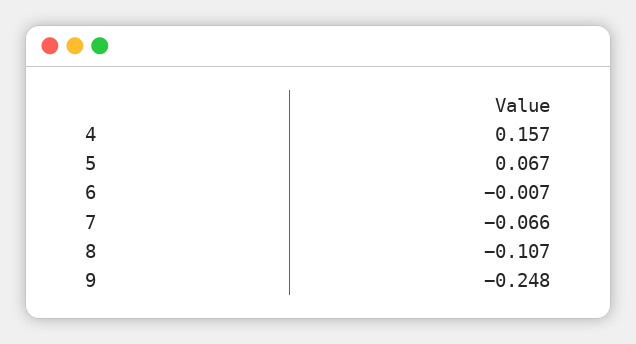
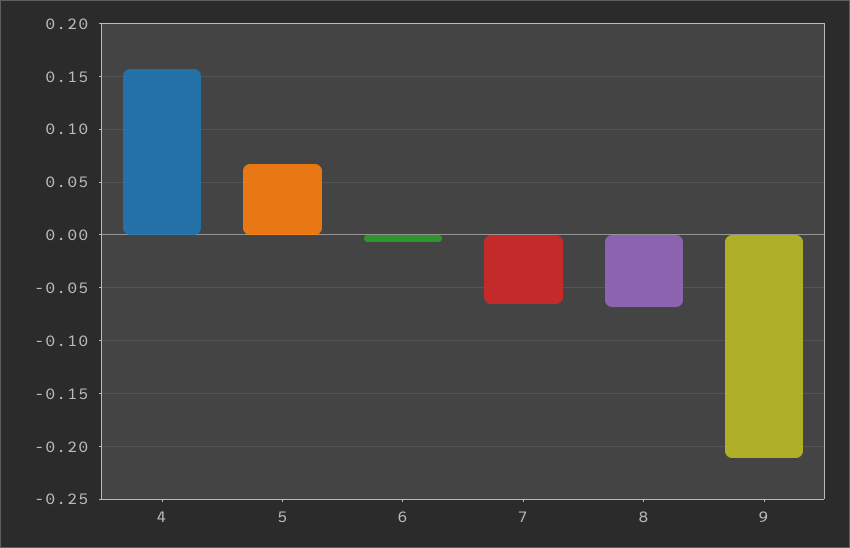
8: -0.107 -> -0.07
9: -0.248 -> -0.21

